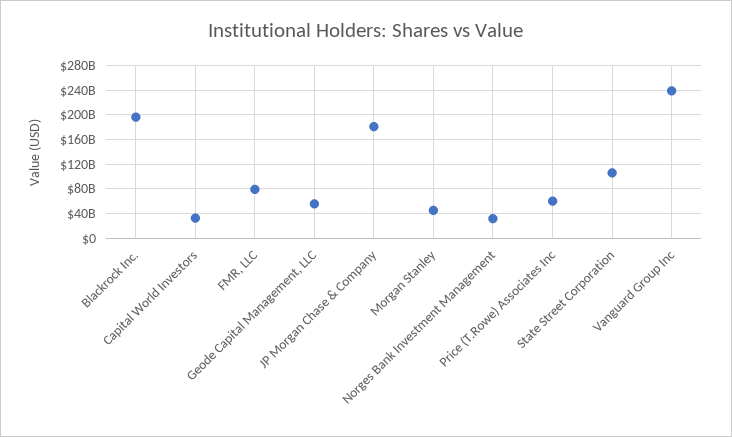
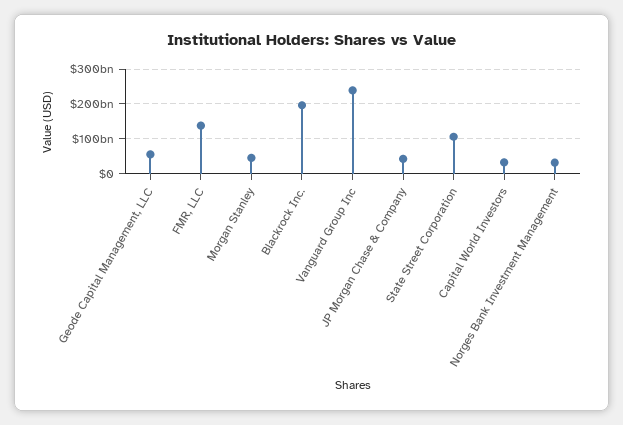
FMR, LLC: 80000000000 -> 140000000000
JP Morgan Chase & Company: 180000000000 -> 40000000000
Price (T.Rowe) Associates Inc: 60000000000 -> none

